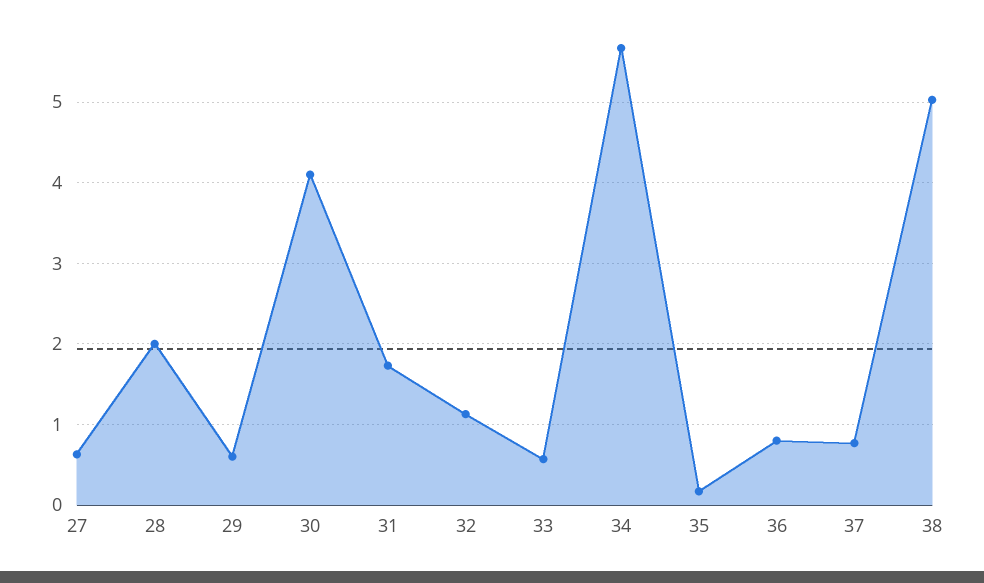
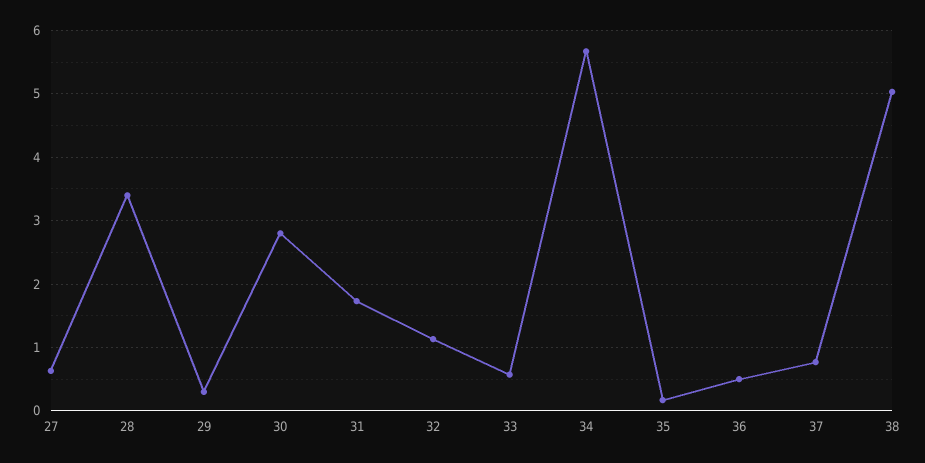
28: 2 -> 3.4
29: 0.6 -> 0.3
30: 4.1 -> 2.8
36: 0.8 -> 0.5

